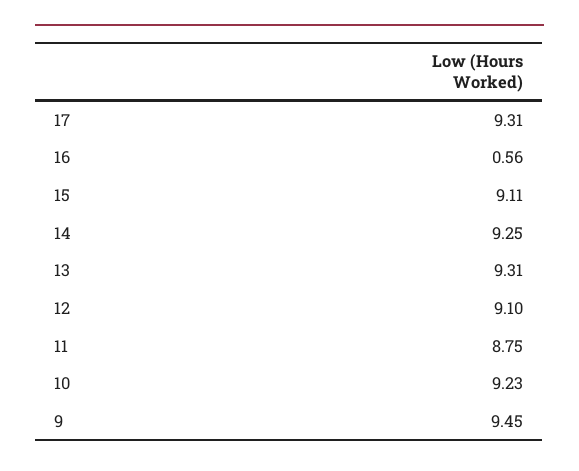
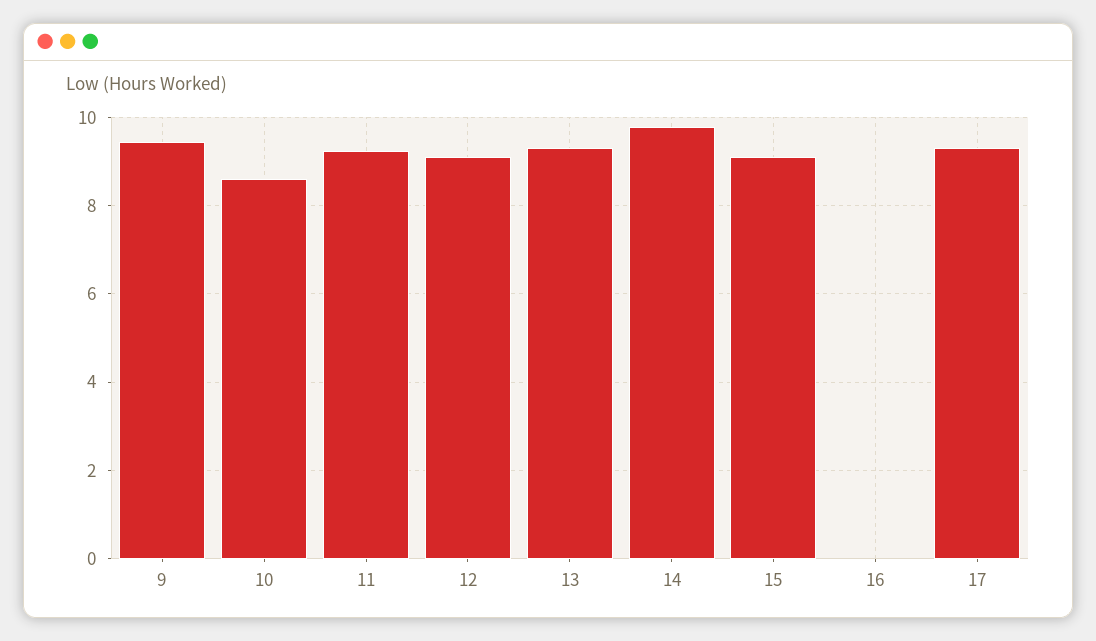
16: 0.56 -> 0
14: 9.25 -> 9.8
11: 8.75 -> 9.2
10: 9.23 -> 8.6

